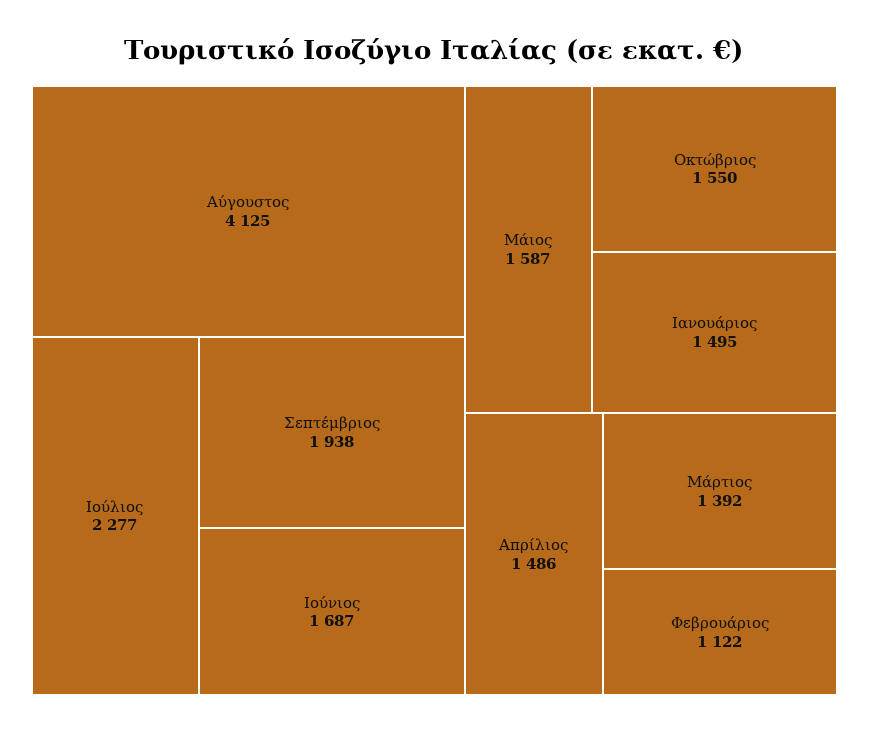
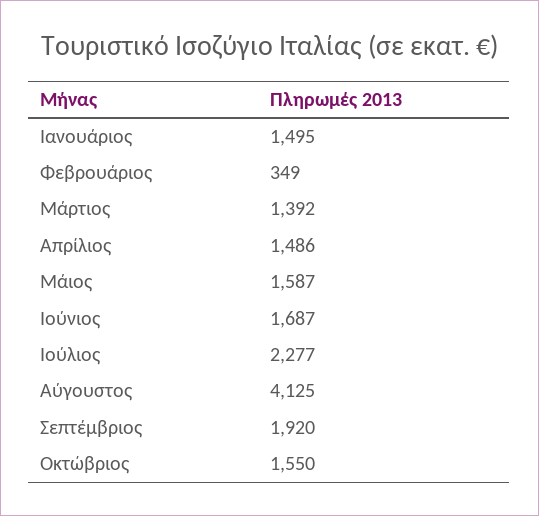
Σεπτέμβριος: 1938 -> 1920
Φεβρουάριος: 1122 -> 349

